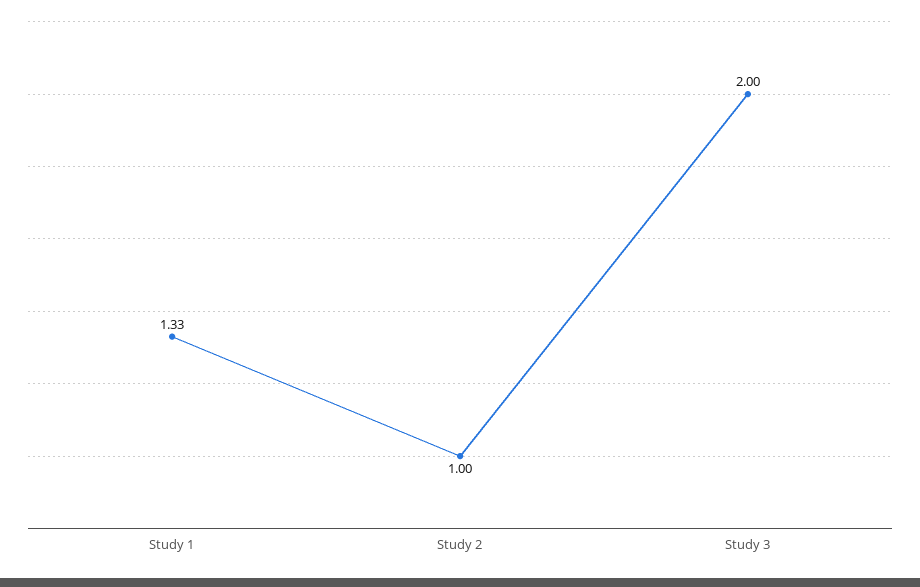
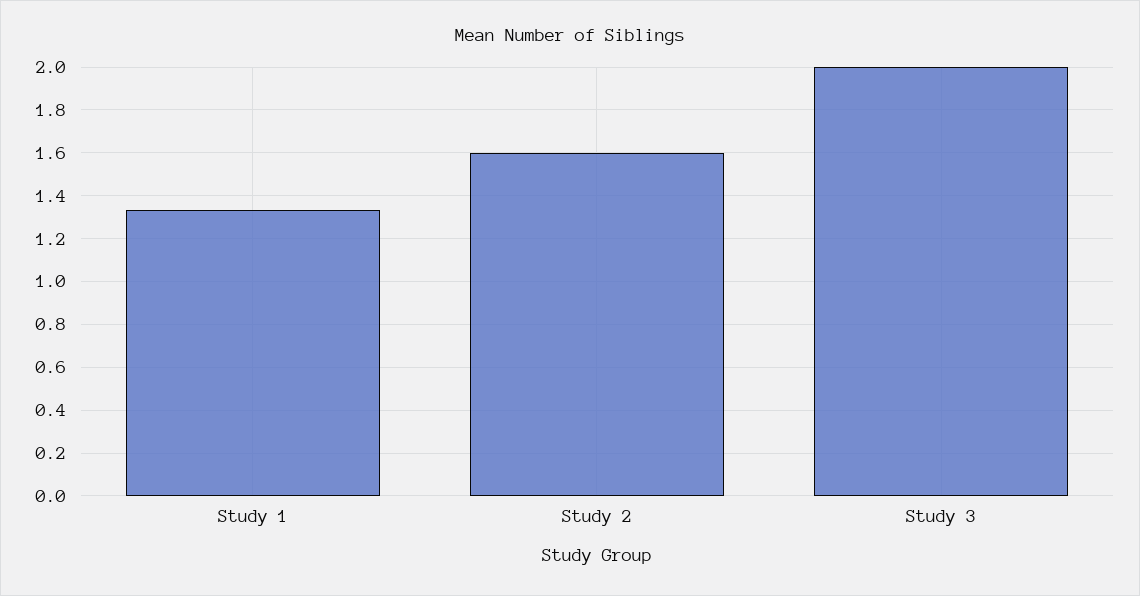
Study 2: 1 -> 1.6

